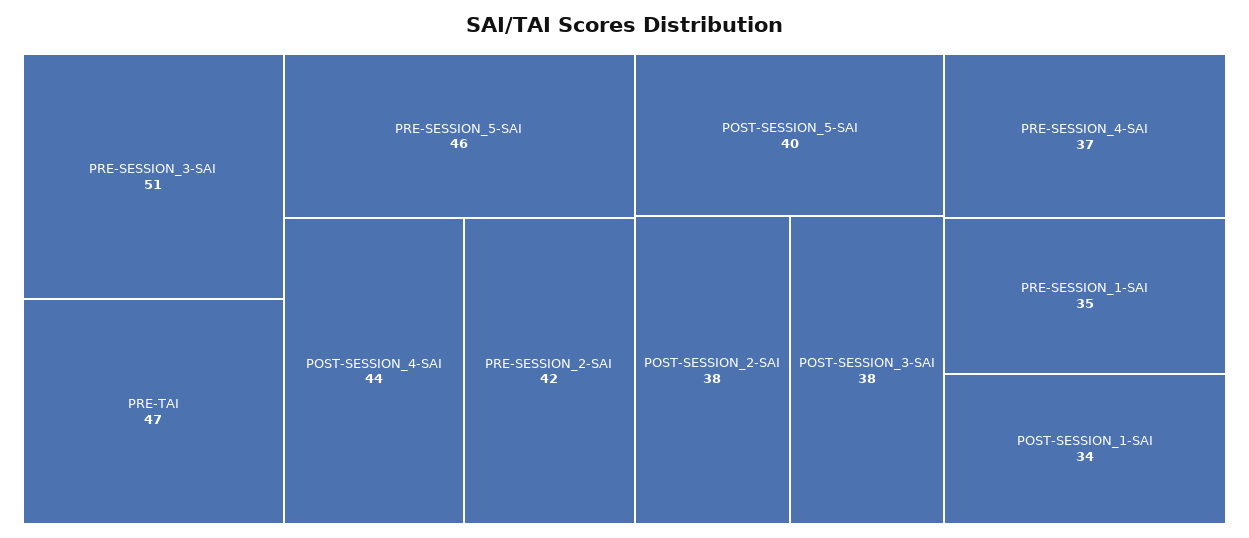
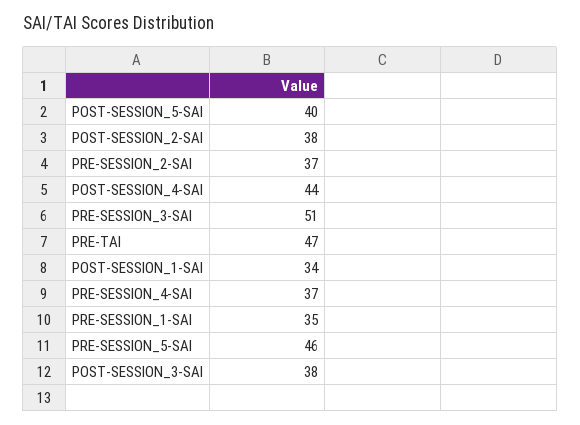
PRE-SESSION_2-SAI: 42 -> 37

